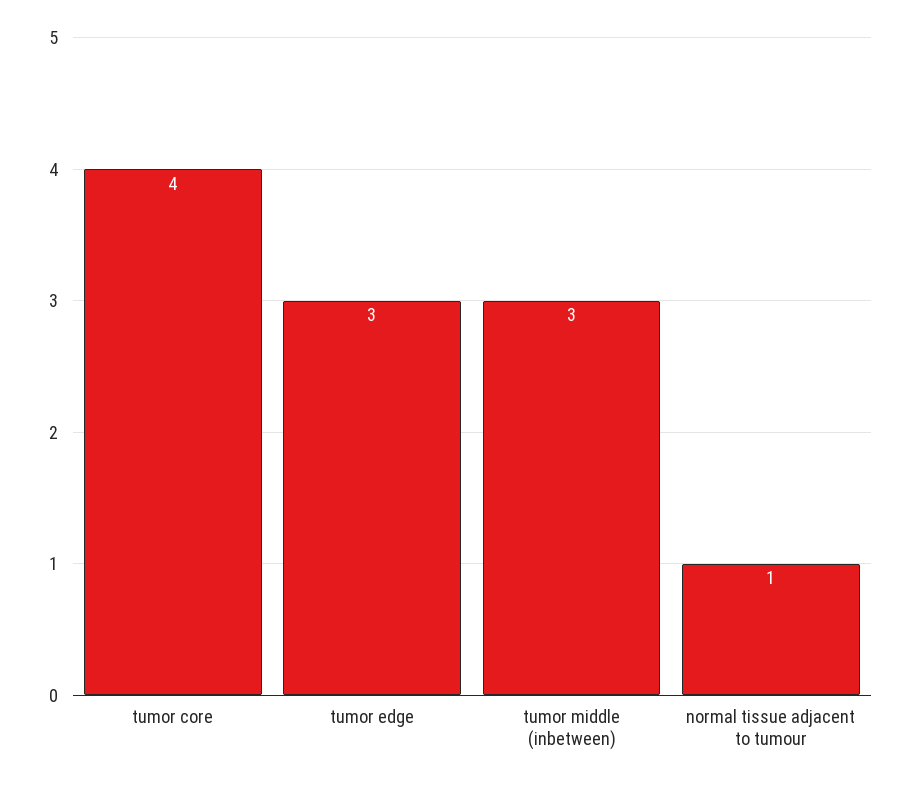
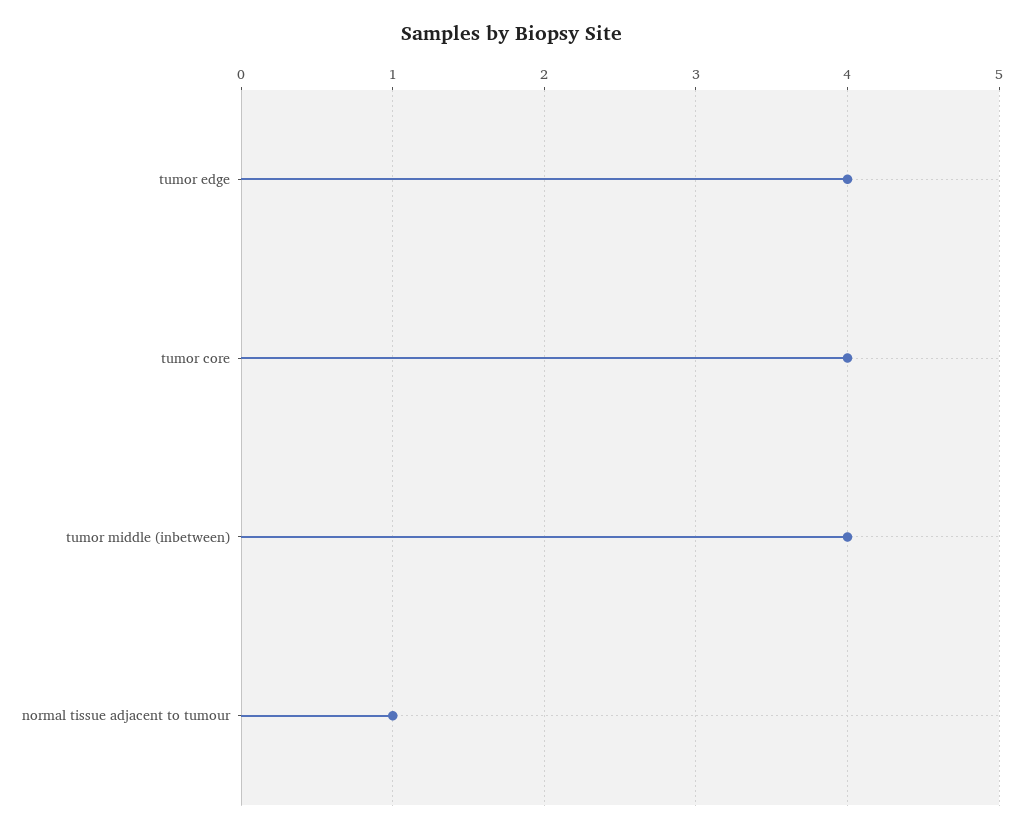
tumor edge: 3 -> 4
tumor middle (inbetween): 3 -> 4

